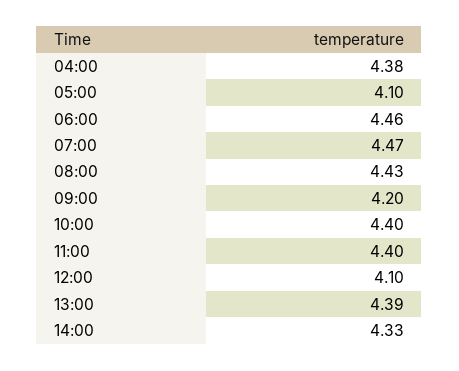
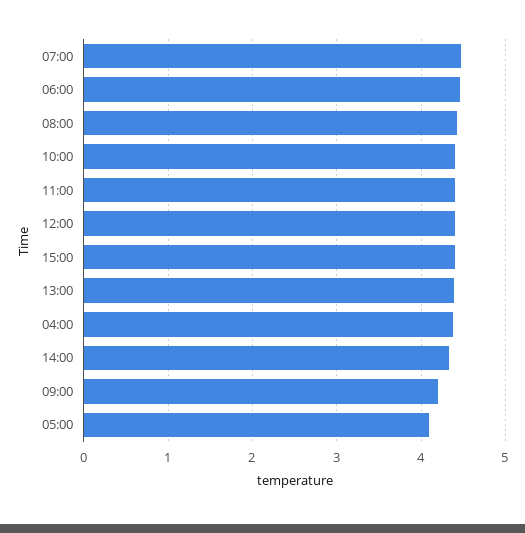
12:00: 4.1 -> 4.4
15:00: none -> 4.4

